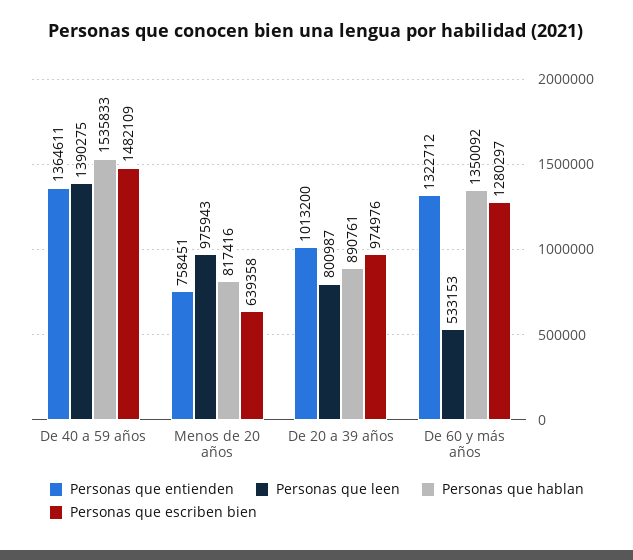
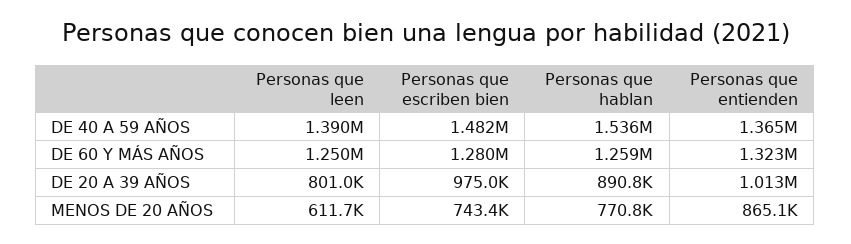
Personas que entienden, Menos de 20 años: 758451 -> 865100
Personas que leen, Menos de 20 años: 975943 -> 611700
Personas que hablan, Menos de 20 años: 817416 -> 770800
Personas que escriben bien, Menos de 20 años: 639358 -> 743400
Personas que leen, De 60 y más años: 533153 -> 1250000
Personas que hablan, De 60 y más años: 1350092 -> 1259000

